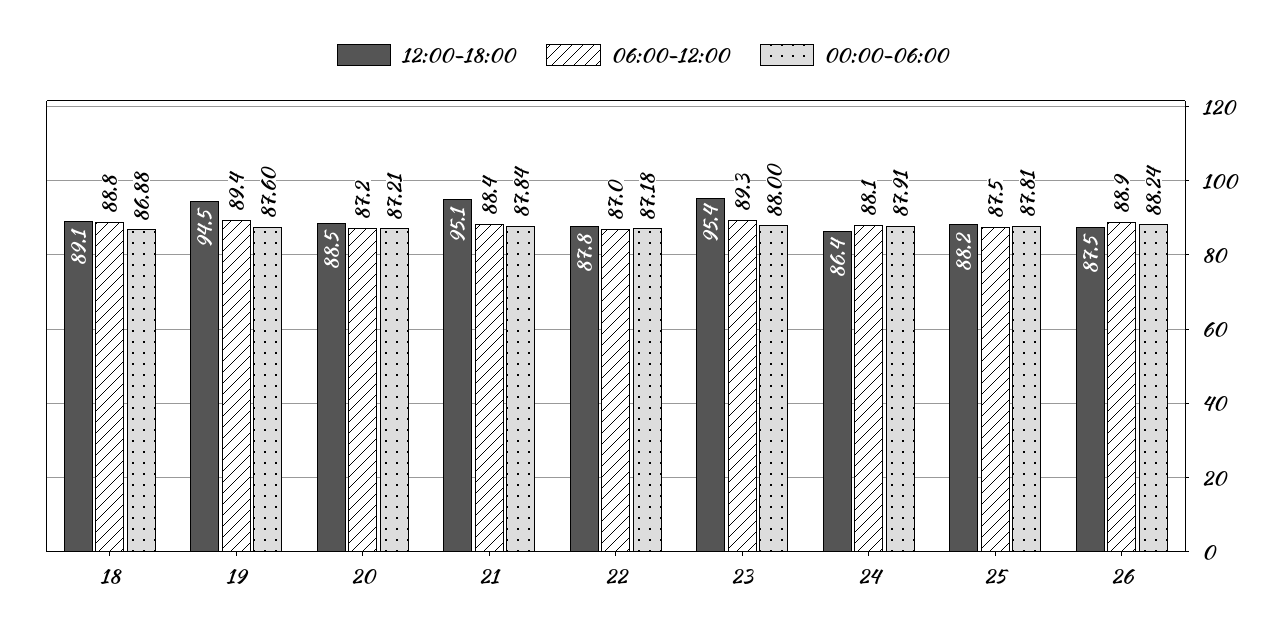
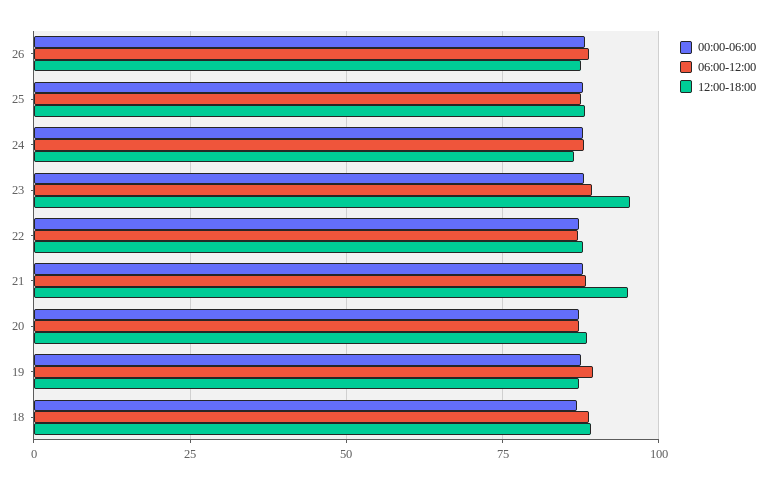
12:00-18:00, 19: 94.5 -> 87.5

